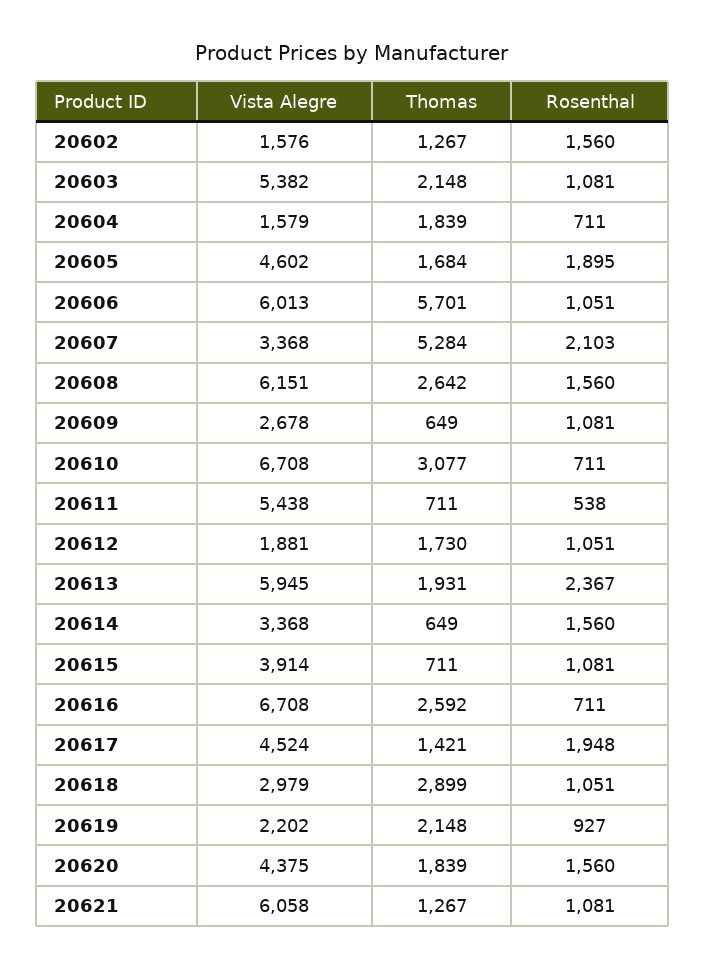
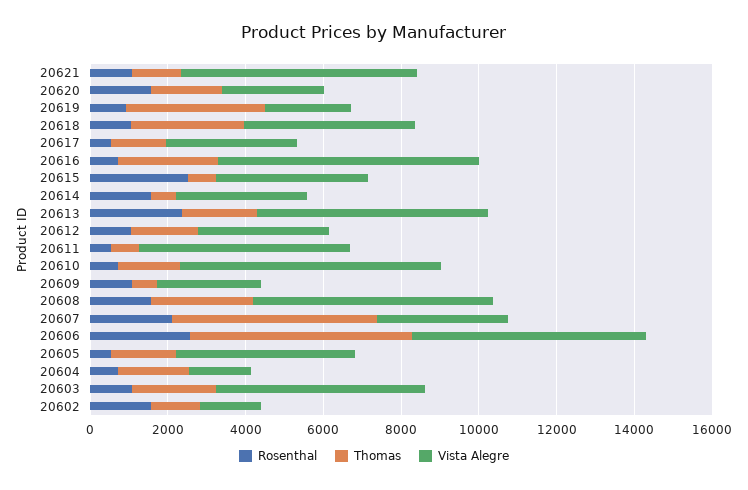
Rosenthal, 20605: 1895 -> 500
Rosenthal, 20606: 1051 -> 2500
Thomas, 20610: 3077 -> 1500
Vista Alegre, 20612: 1881 -> 3500
Rosenthal, 20615: 1081 -> 2500
Vista Alegre, 20617: 4524 -> 3500
Rosenthal, 20617: 1948 -> 500
Vista Alegre, 20618: 2979 -> 4500
Thomas, 20619: 2148 -> 3500
Vista Alegre, 20620: 4375 -> 2500

